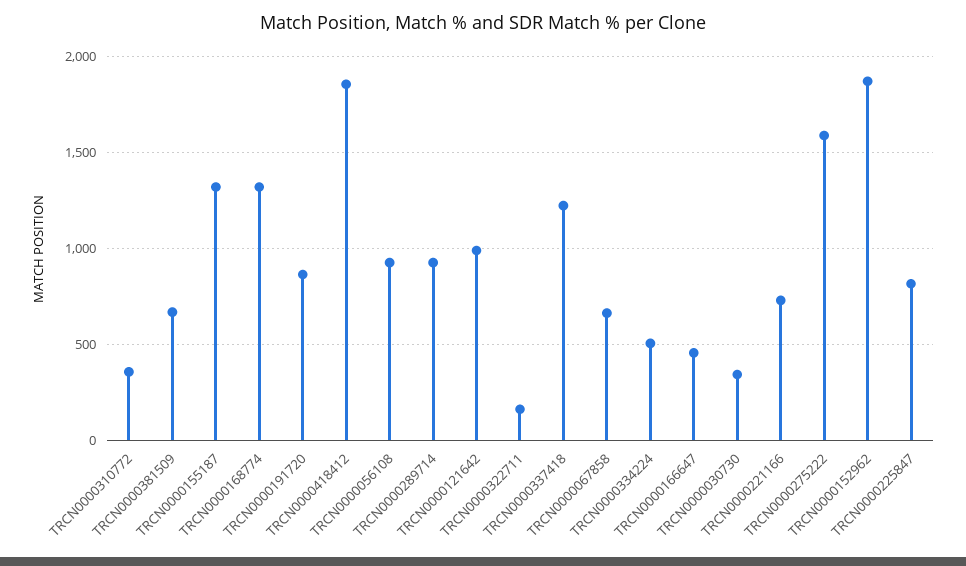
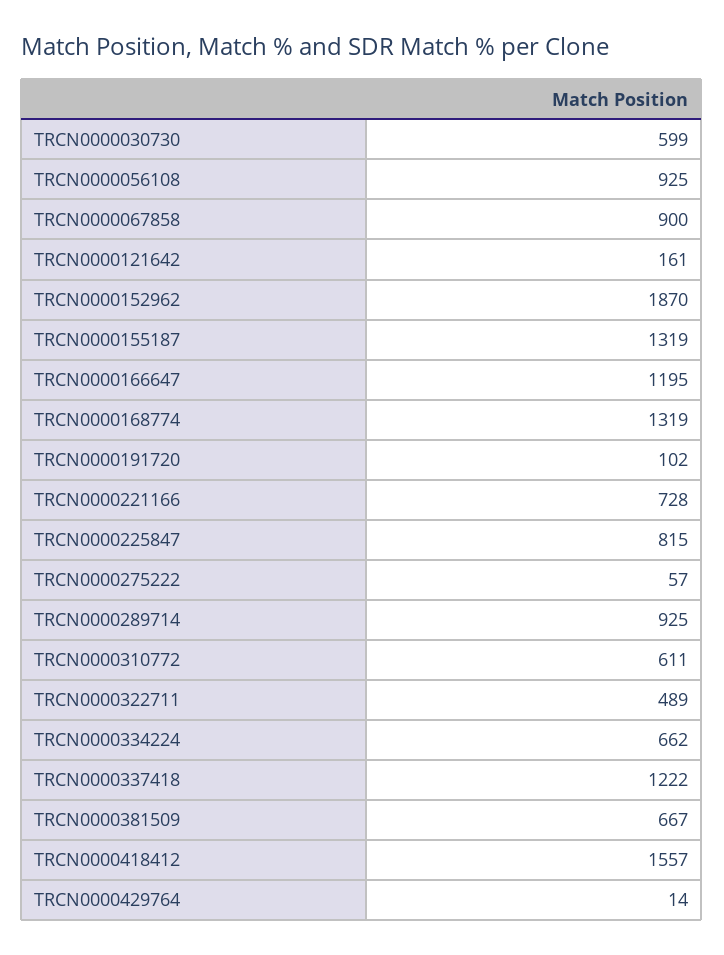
TRCN0000310772: 350 -> 611
TRCN0000191720: 850 -> 102
TRCN0000418412: 1850 -> 1557
TRCN0000121642: 1000 -> 161
TRCN0000322711: 150 -> 489
TRCN0000067858: 650 -> 900
TRCN0000334224: 500 -> 662
TRCN0000166647: 450 -> 1195
TRCN0000030730: 350 -> 599
TRCN0000275222: 1600 -> 57
TRCN0000429764: none -> 14

